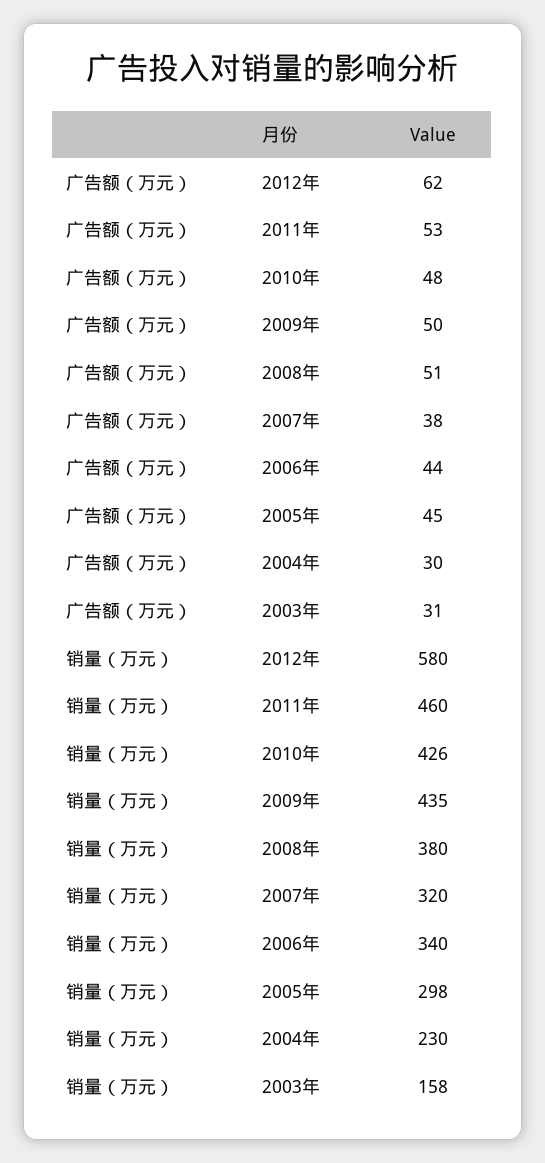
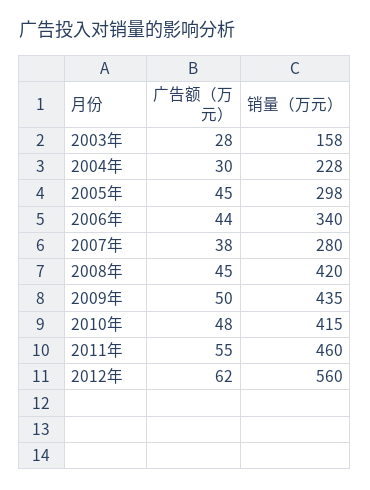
广告额（万元）, 2011年: 53 -> 55
广告额（万元）, 2008年: 51 -> 45
广告额（万元）, 2003年: 31 -> 28
销量（万元）, 2012年: 580 -> 560
销量（万元）, 2010年: 426 -> 415
销量（万元）, 2008年: 380 -> 420
销量（万元）, 2007年: 320 -> 280
销量（万元）, 2004年: 230 -> 228

